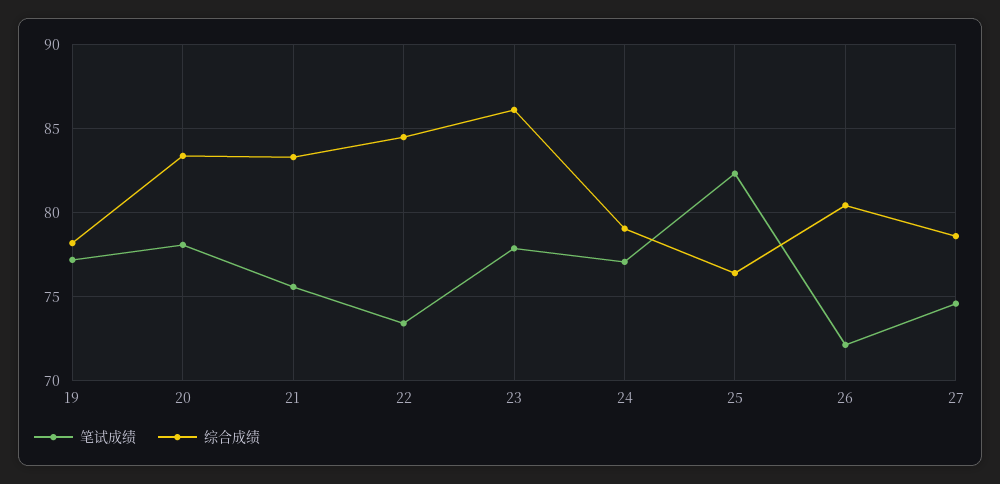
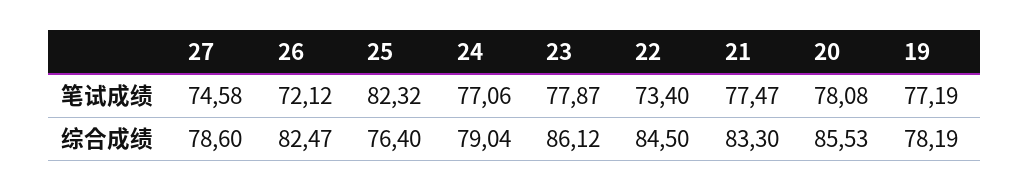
综合成绩, 20: 83.5 -> 85.53
笔试成绩, 21: 75.5 -> 77.47
综合成绩, 26: 80.5 -> 82.47

